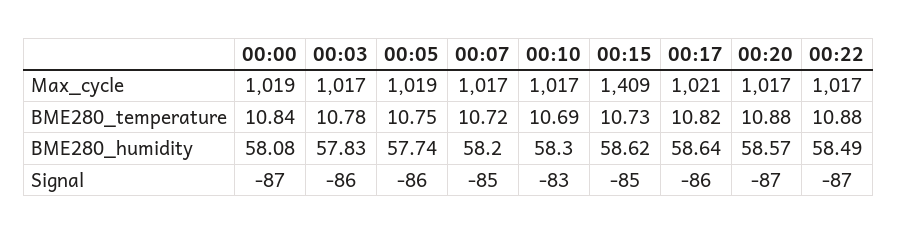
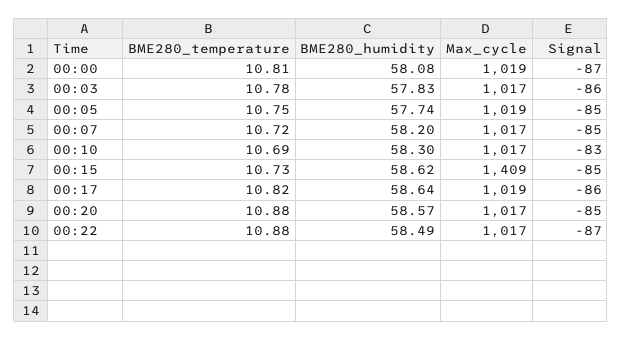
00:17, Max_cycle: 1021 -> 1019
00:00, BME280_temperature: 10.84 -> 10.81
00:05, Signal: -86 -> -85
00:20, Signal: -87 -> -85

